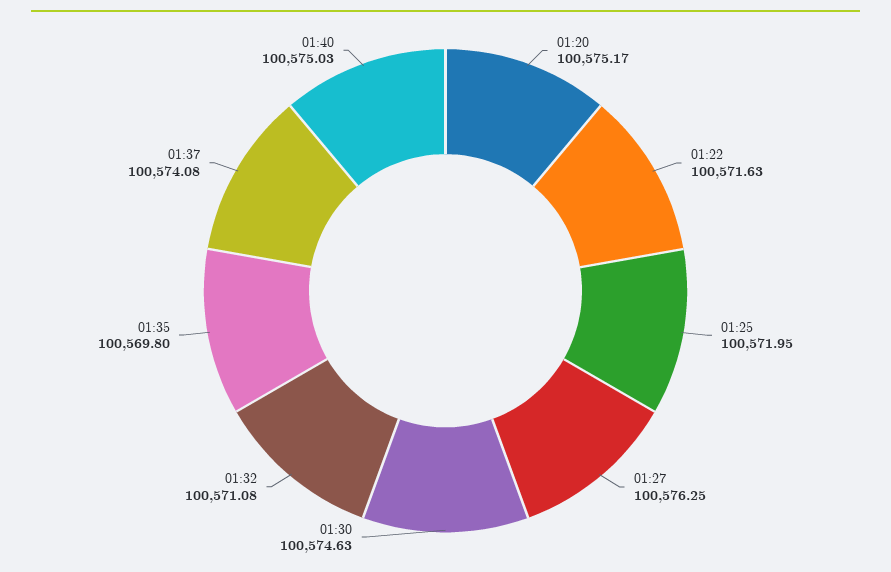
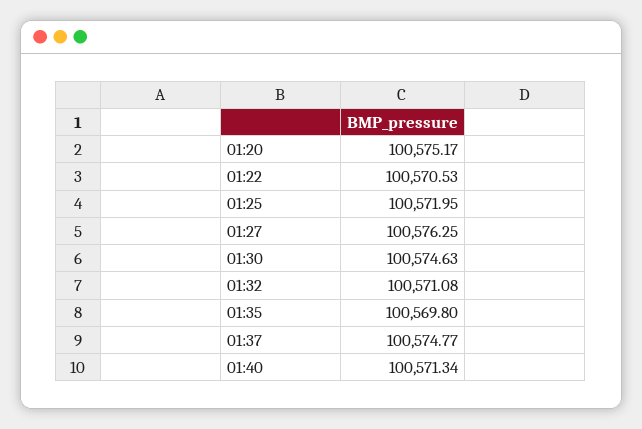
01:22: 100571.63 -> 100570.53
01:37: 100574.08 -> 100574.77
01:40: 100575.03 -> 100571.34

